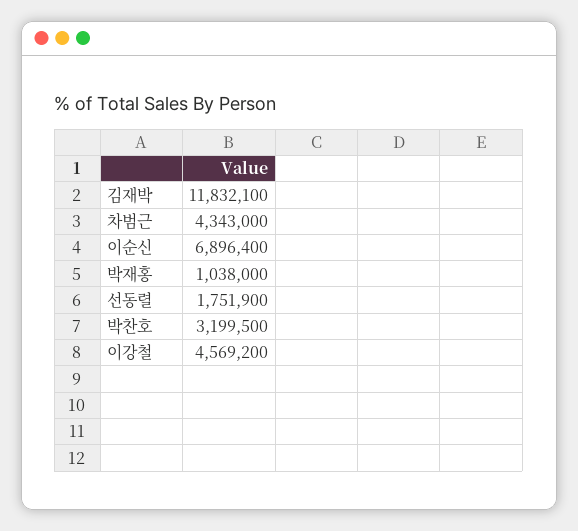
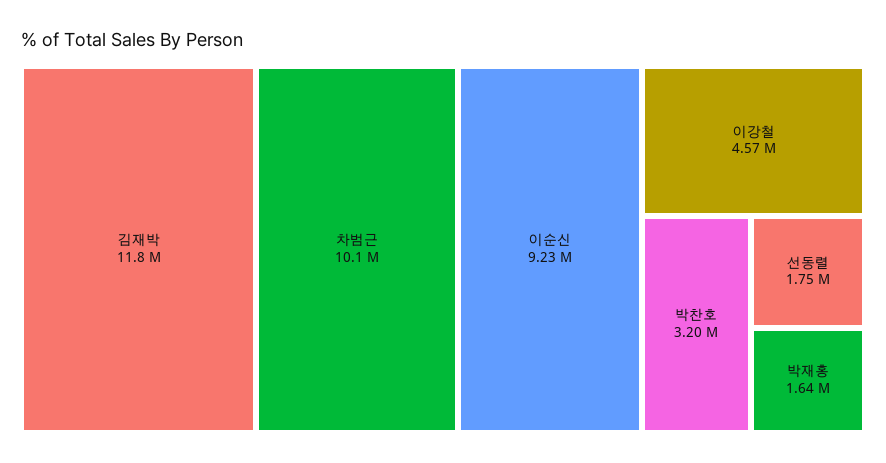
차범근: 4343000 -> 10100000
이순신: 6896400 -> 9230000
박재홍: 1038000 -> 1640000

